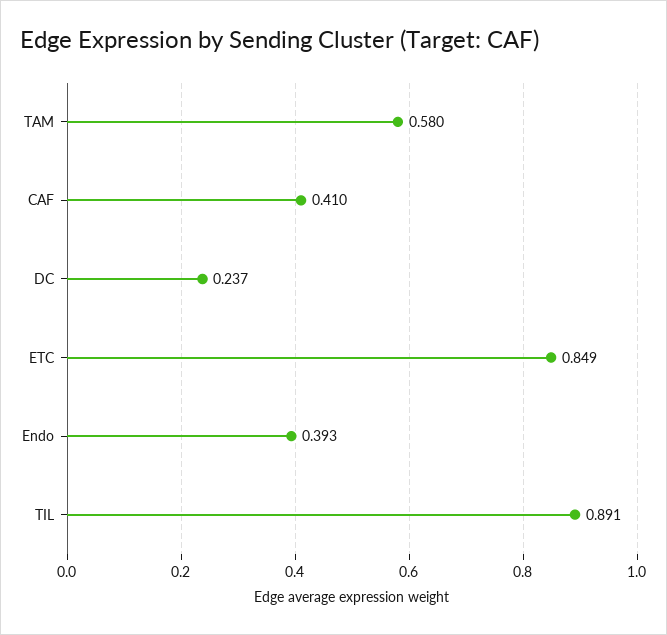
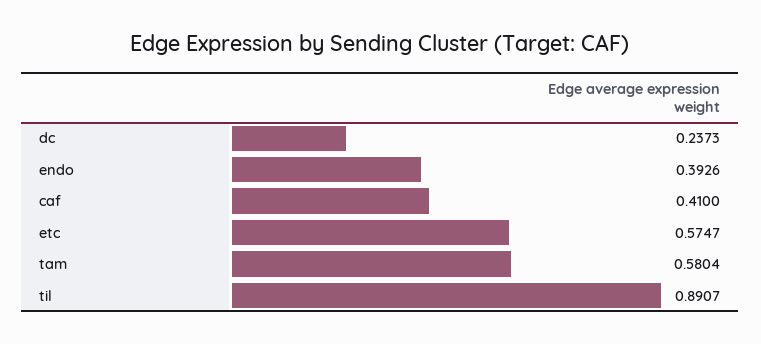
ETC: 0.849 -> 0.5747

